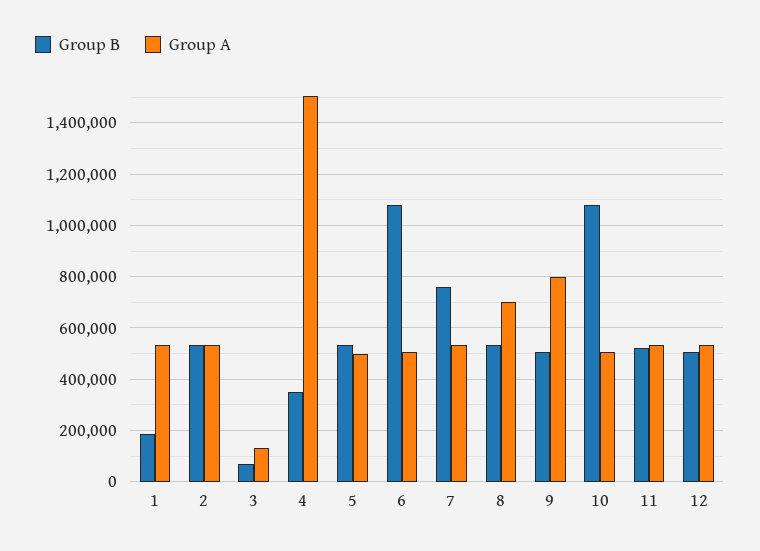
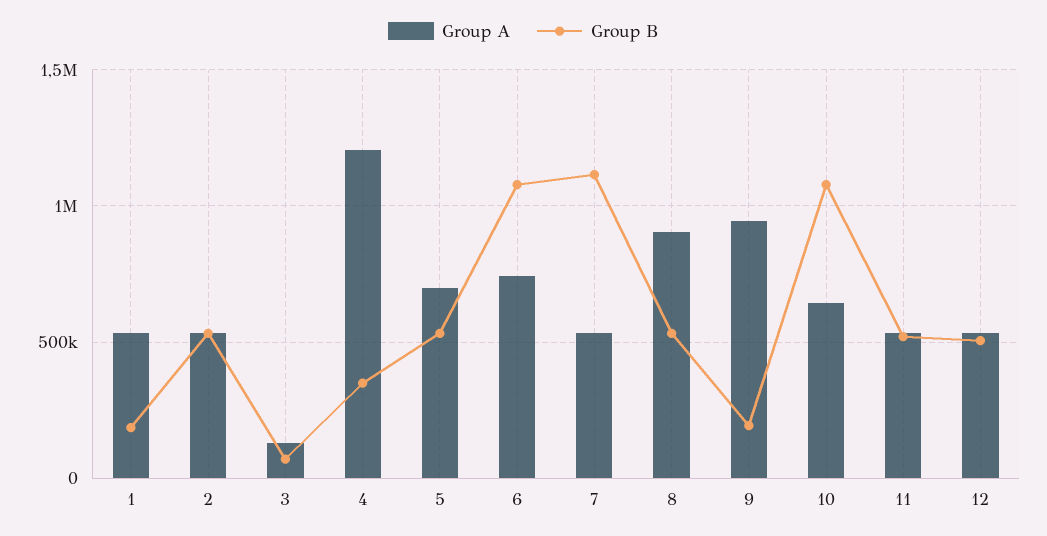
Group A, 4: 1500000 -> 1200000
Group A, 5: 500000 -> 700000
Group A, 6: 500000 -> 750000
Group B, 7: 750000 -> 1100000
Group A, 8: 700000 -> 900000
Group B, 9: 500000 -> 200000
Group A, 9: 800000 -> 950000
Group A, 10: 500000 -> 650000

